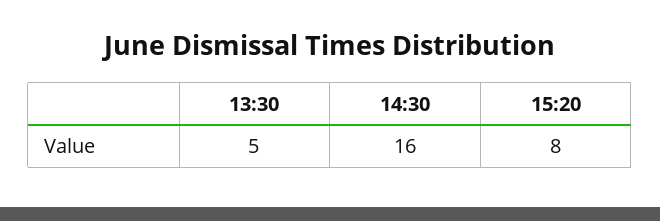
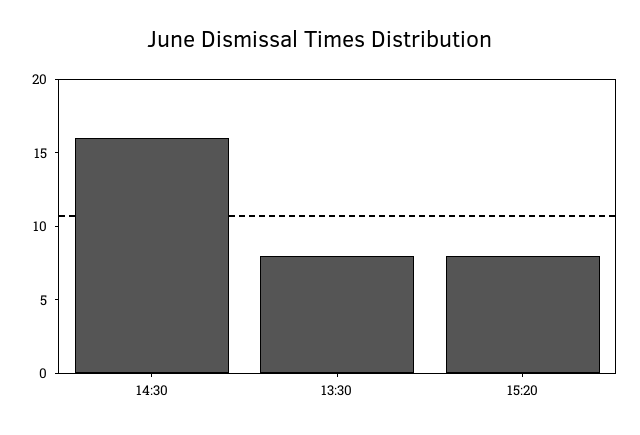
13:30: 5 -> 8

